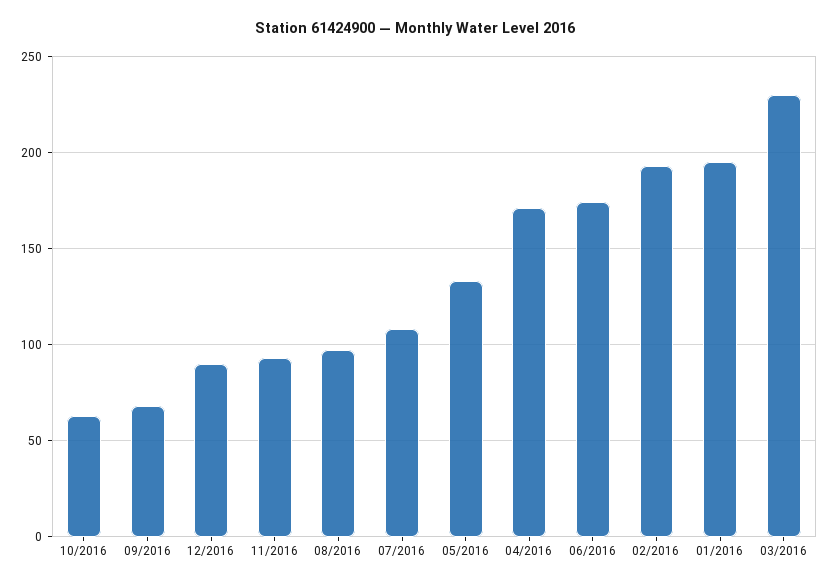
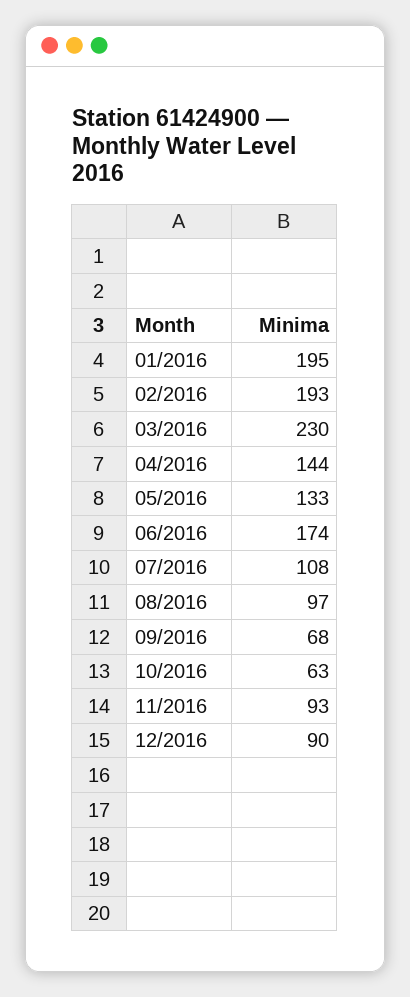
04/2016: 170 -> 144

